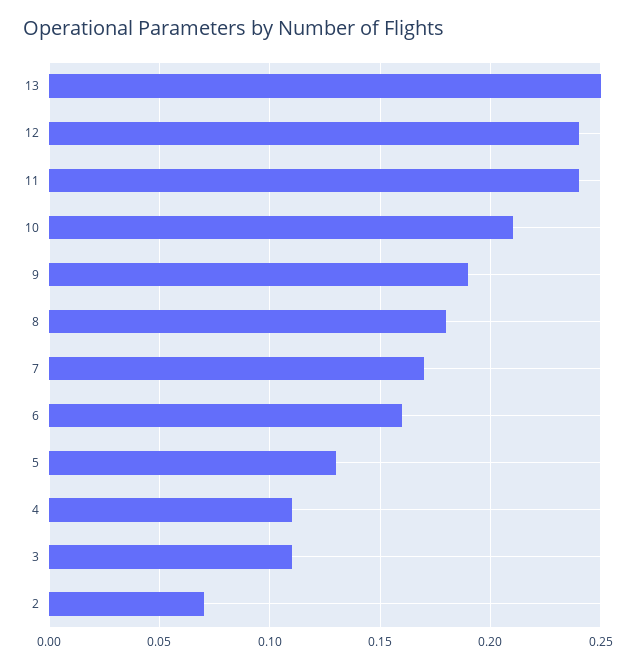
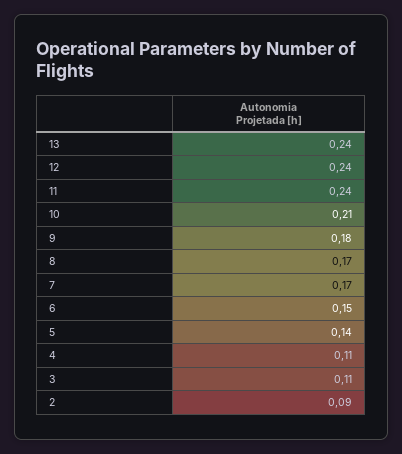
13: 0.25 -> 0.24
9: 0.19 -> 0.18
8: 0.18 -> 0.17
6: 0.16 -> 0.15
5: 0.13 -> 0.14
2: 0.07 -> 0.09

